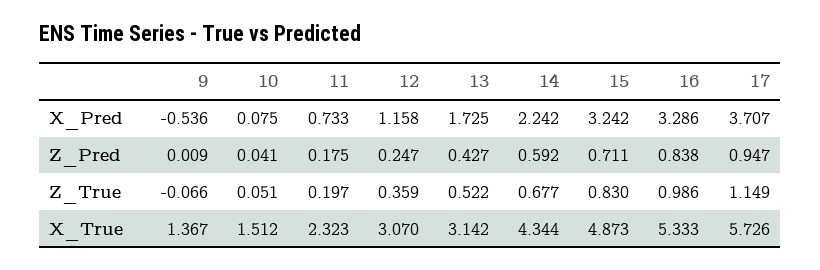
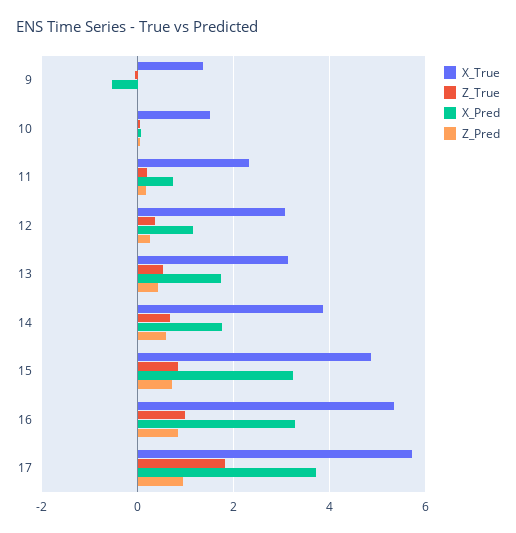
X_Pred, 14: 2.242 -> 1.8
Z_True, 17: 1.149 -> 1.8
X_True, 14: 4.344 -> 3.8

